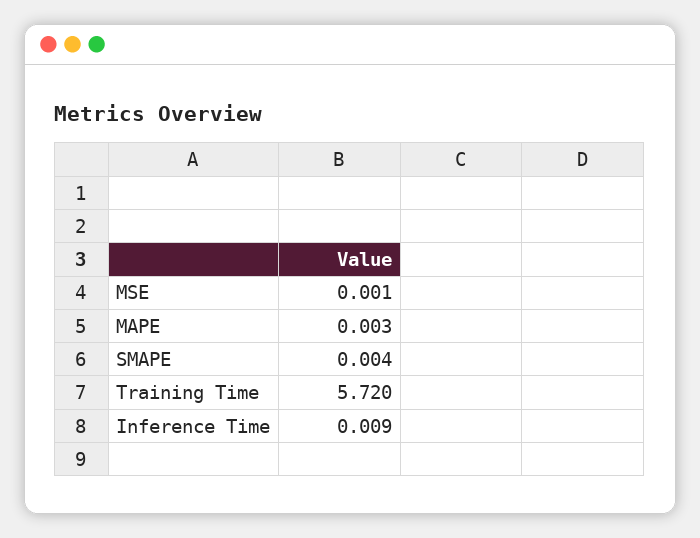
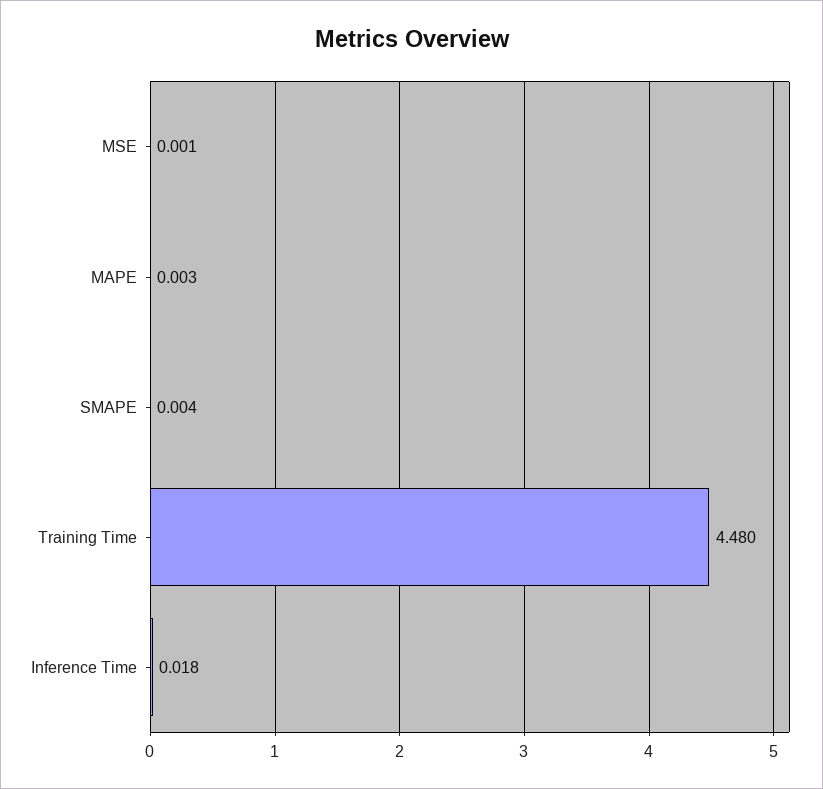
Training Time: 5.72 -> 4.48
Inference Time: 0.009 -> 0.018

